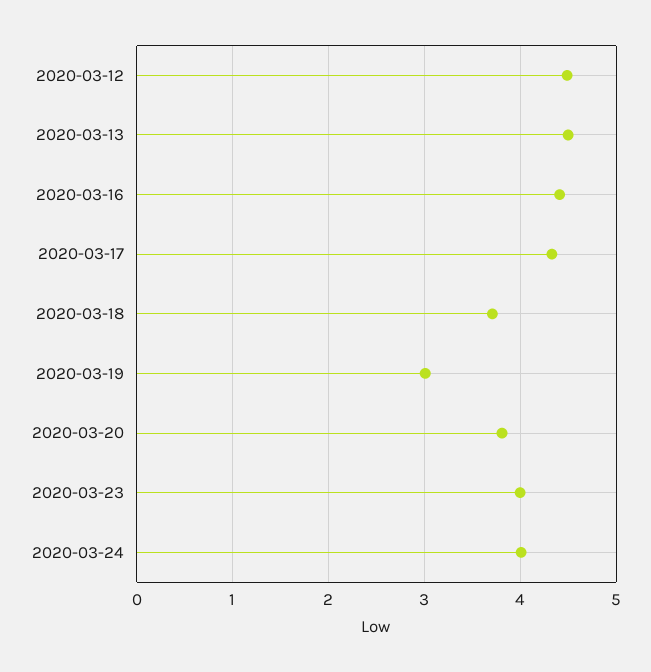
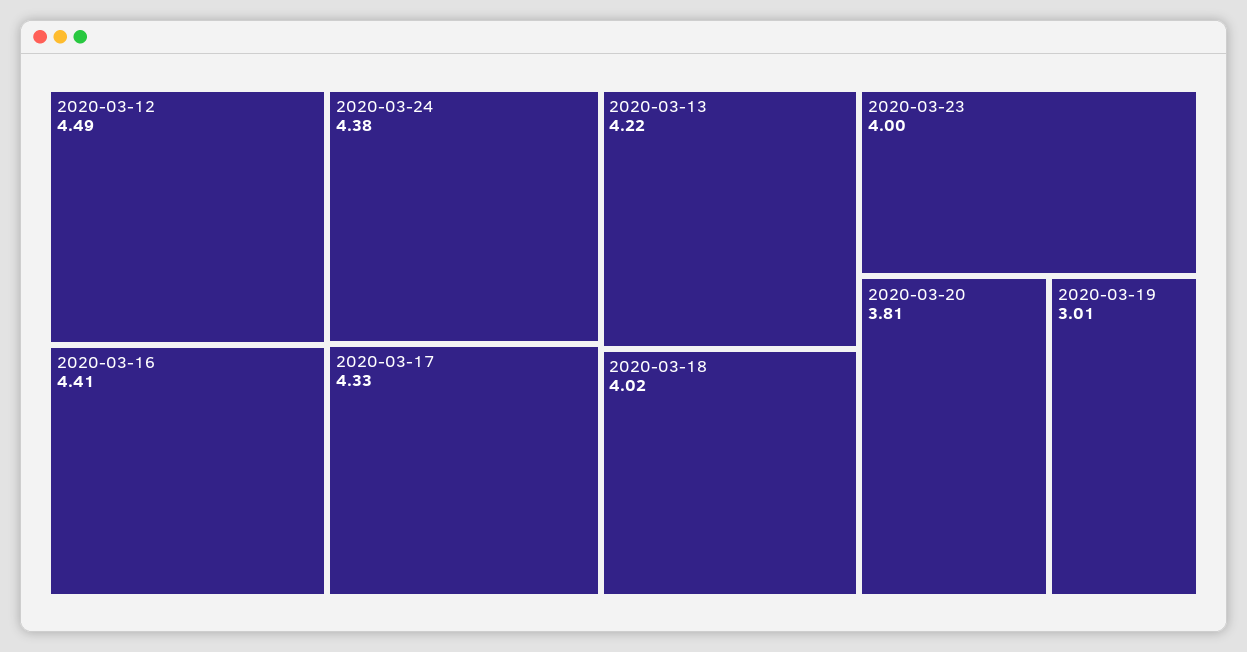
2020-03-13: 4.5 -> 4.22
2020-03-18: 3.7 -> 4.02
2020-03-24: 4 -> 4.38

